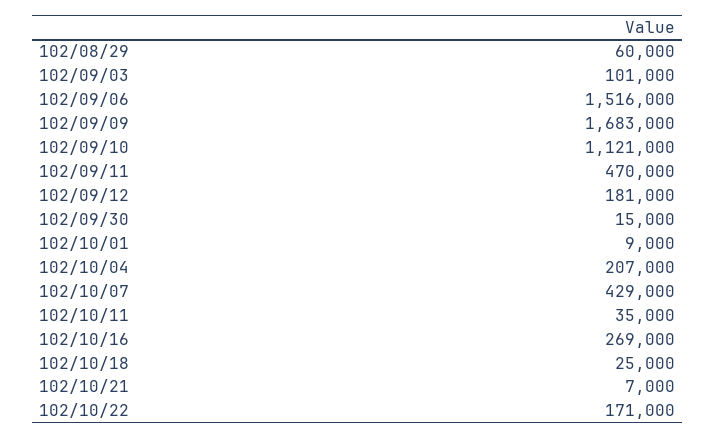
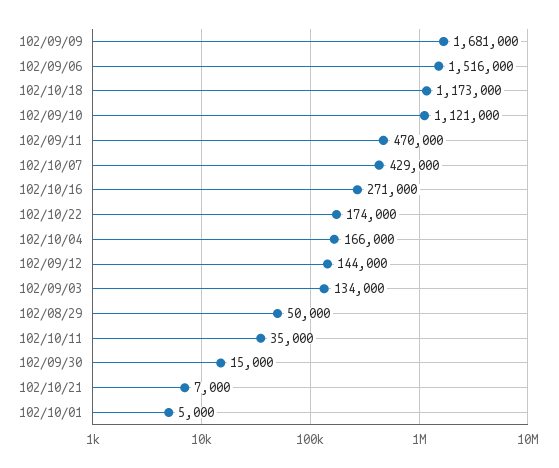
102/08/29: 60000 -> 50000
102/09/03: 101000 -> 134000
102/09/09: 1683000 -> 1681000
102/09/12: 181000 -> 144000
102/10/01: 9000 -> 5000
102/10/04: 207000 -> 166000
102/10/16: 269000 -> 271000
102/10/18: 25000 -> 1173000
102/10/22: 171000 -> 174000

